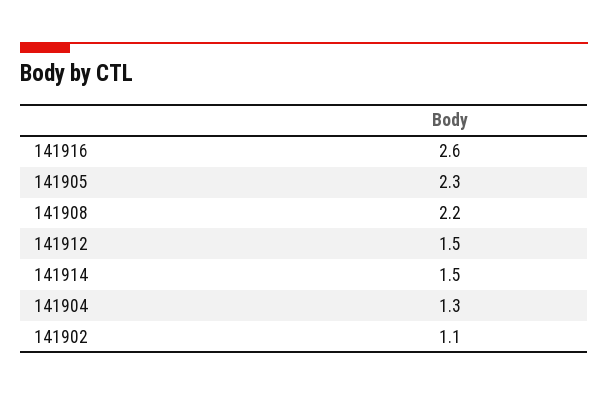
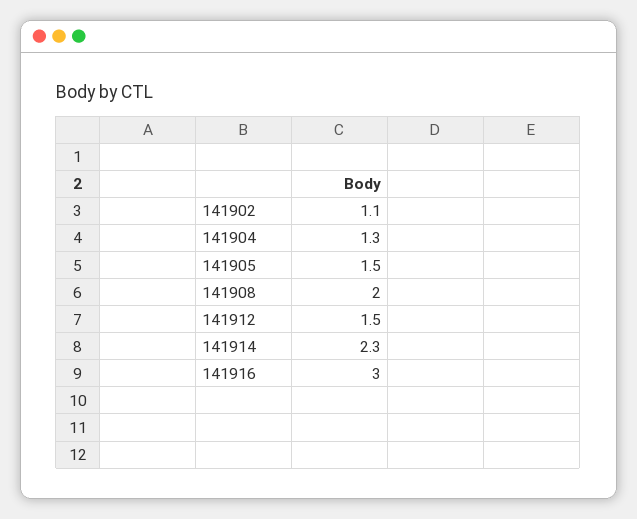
141916: 2.6 -> 3
141905: 2.3 -> 1.5
141908: 2.2 -> 2
141914: 1.5 -> 2.3

